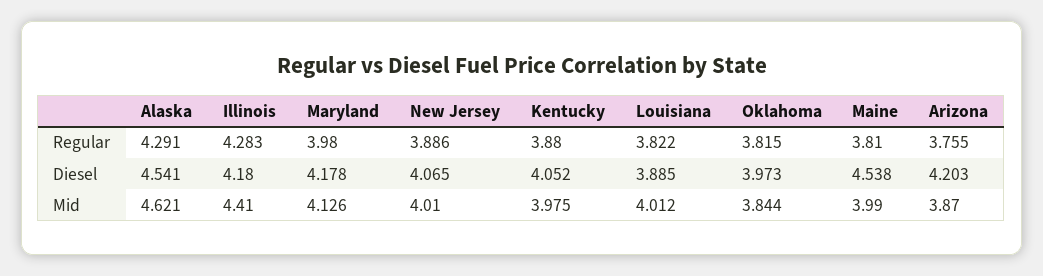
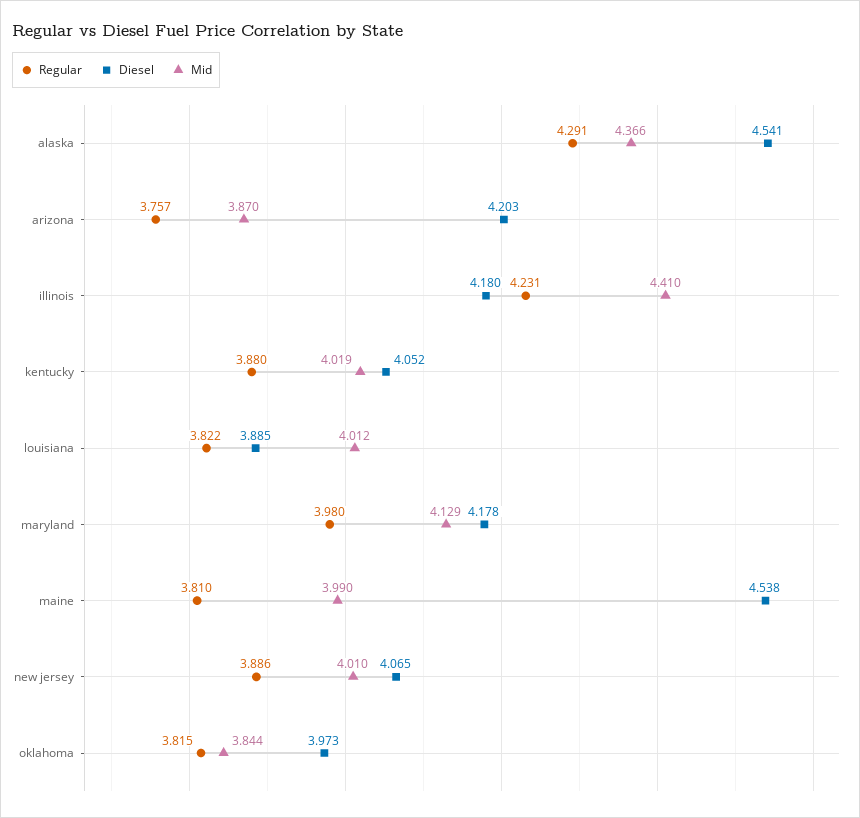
Regular, Illinois: 4.283 -> 4.231
Regular, Arizona: 3.755 -> 3.757
Mid, Alaska: 4.621 -> 4.366
Mid, Maryland: 4.126 -> 4.129
Mid, Kentucky: 3.975 -> 4.019

